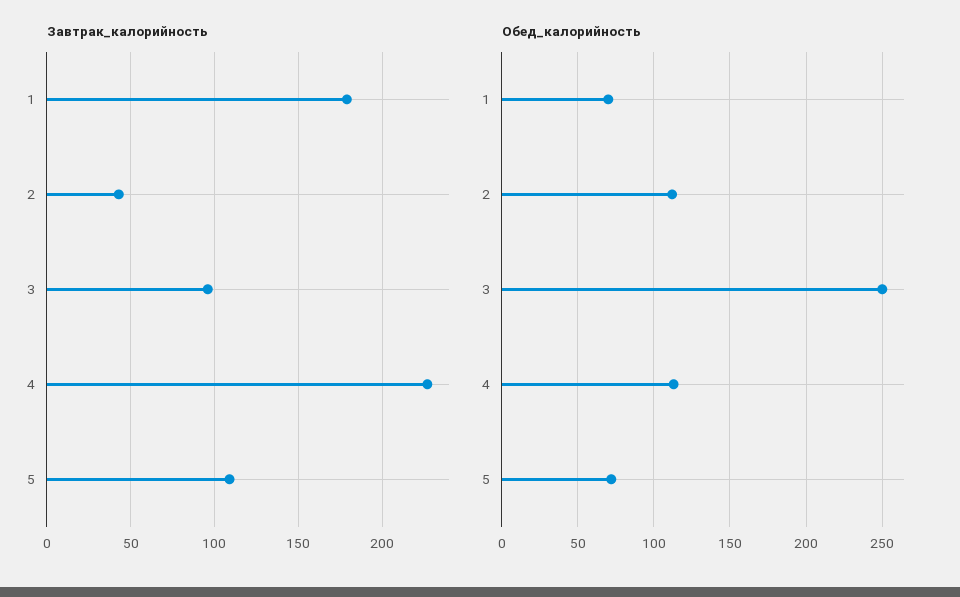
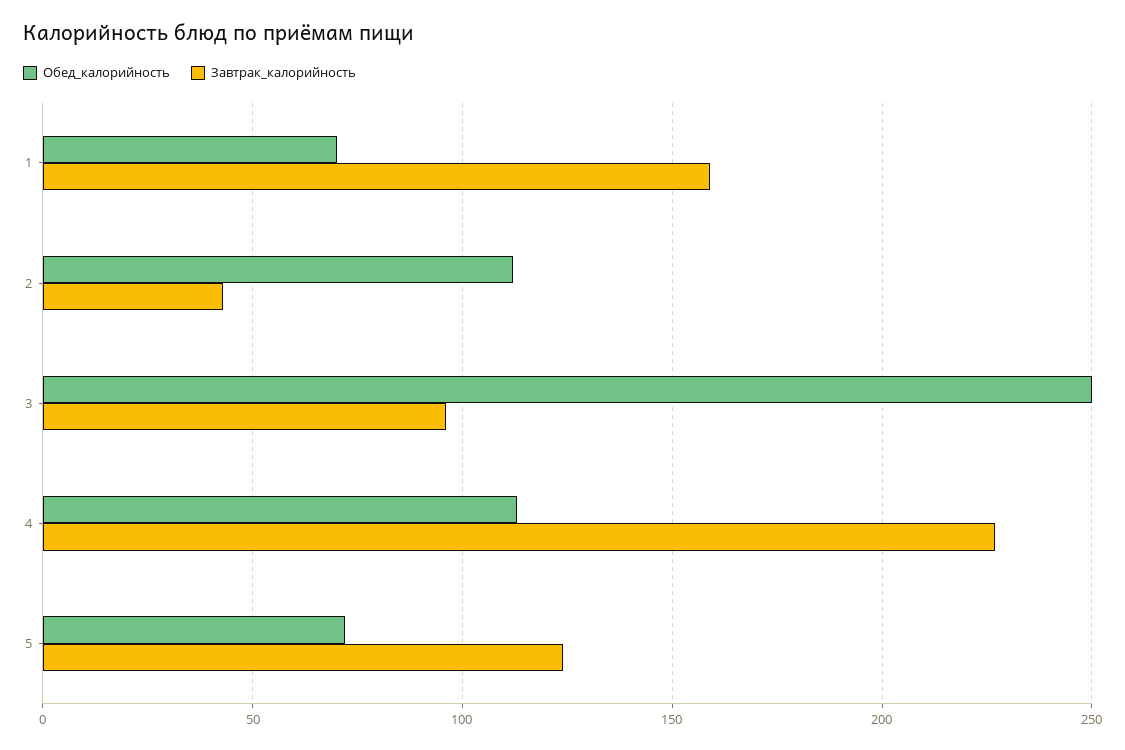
Завтрак_калорийность, 1: 180 -> 160
Завтрак_калорийность, 5: 110 -> 125

